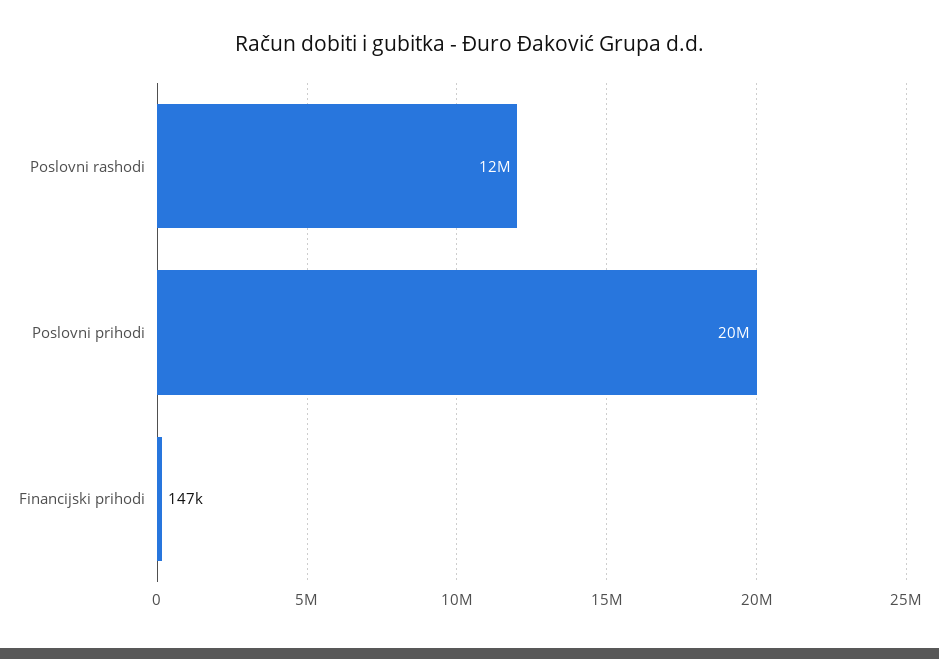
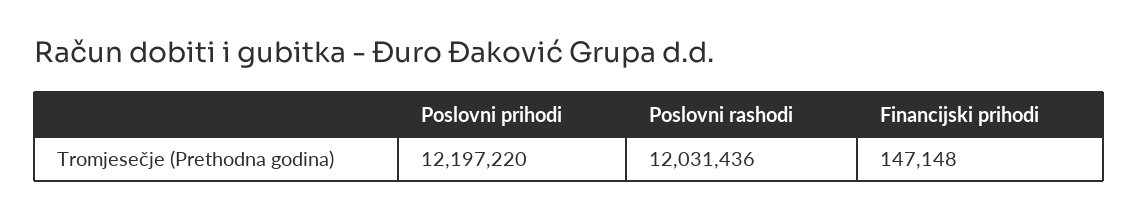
Poslovni prihodi: 20000000 -> 12197220

